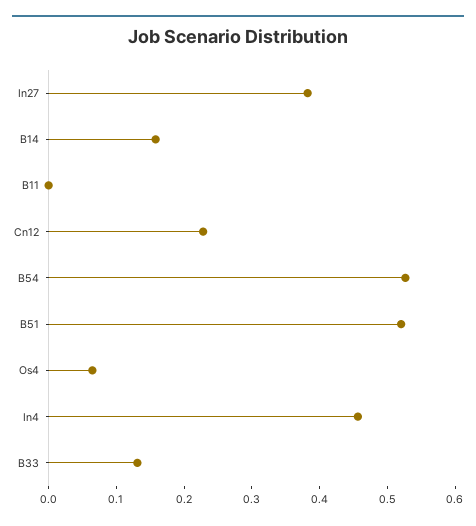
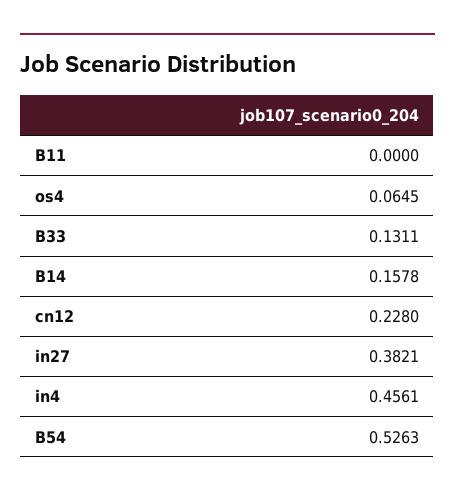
B51: 0.52 -> none

